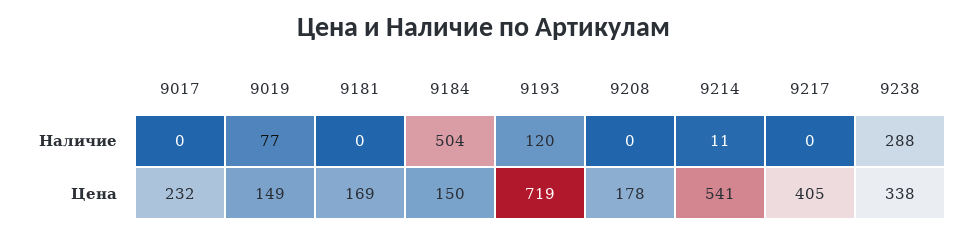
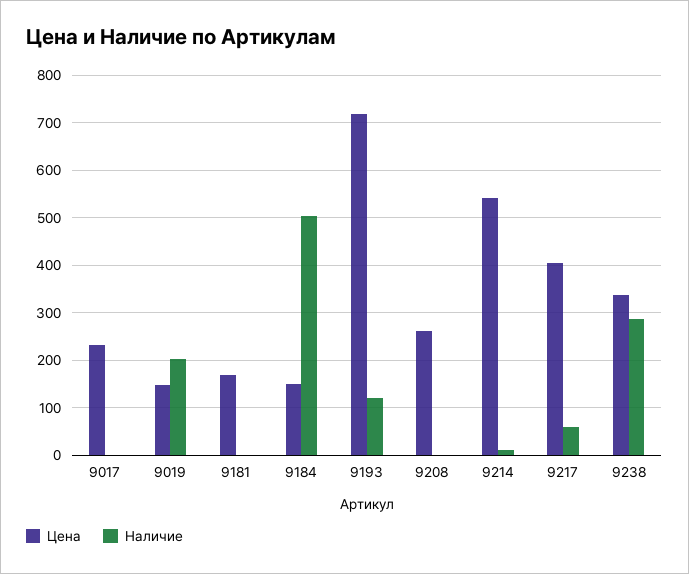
Наличие, 9019: 77 -> 200
Наличие, 9217: 0 -> 60
Цена, 9208: 178 -> 260

